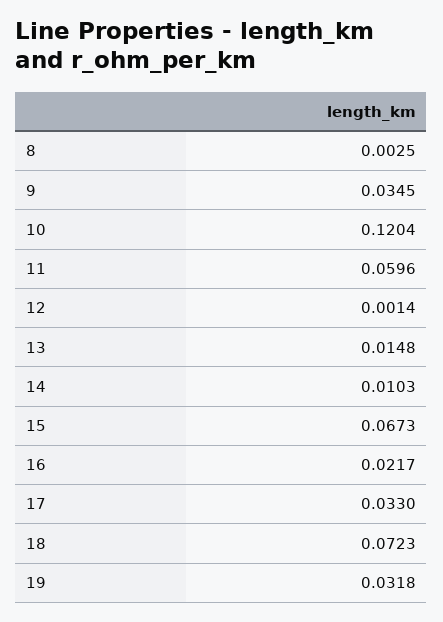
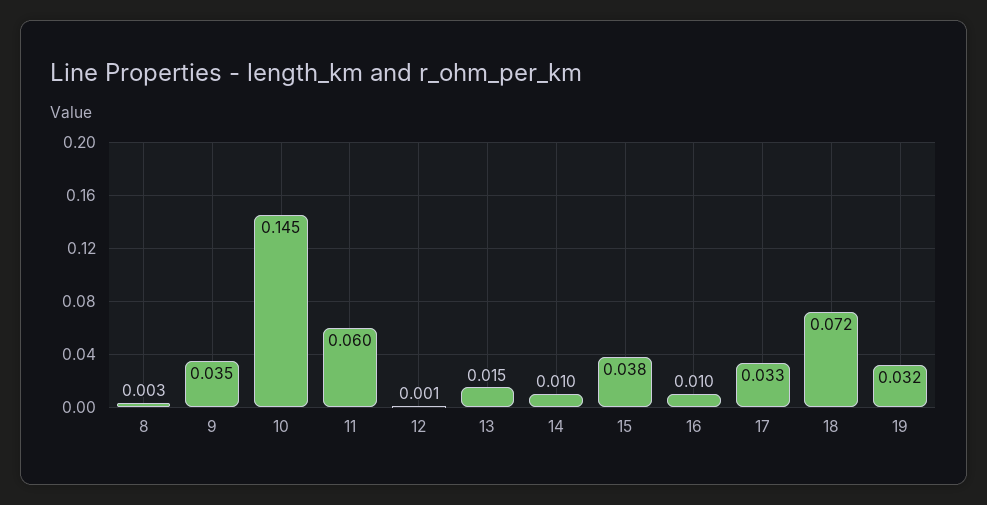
10: 0.1204 -> 0.145
15: 0.0673 -> 0.038
16: 0.0217 -> 0.01

